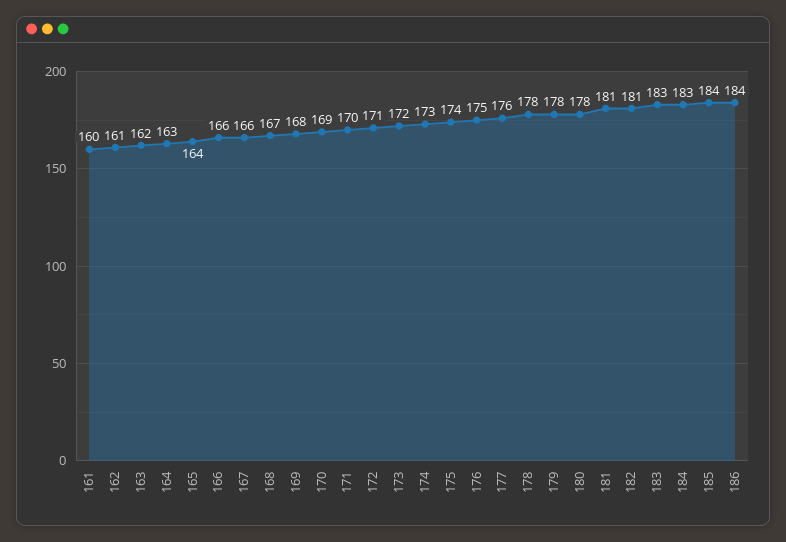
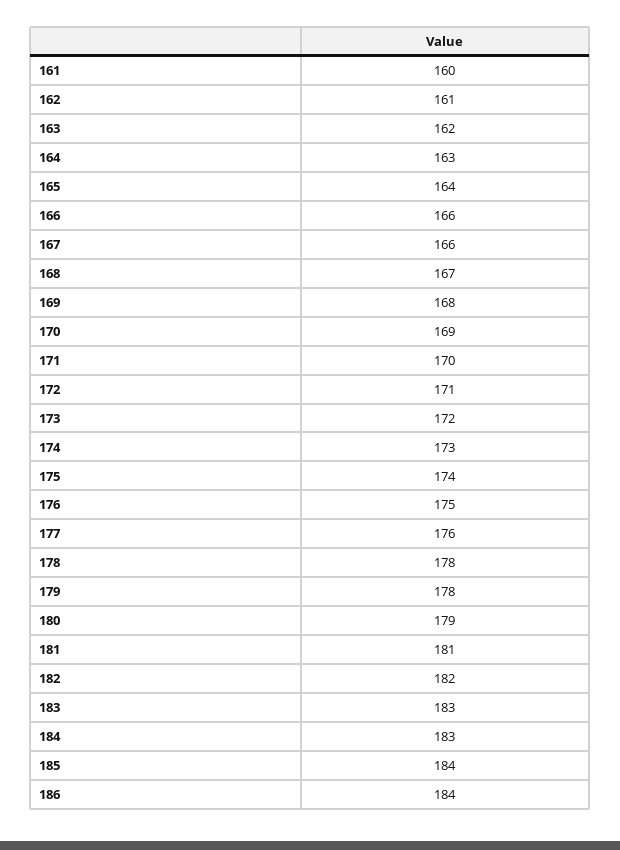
180: 178 -> 179
182: 181 -> 182

